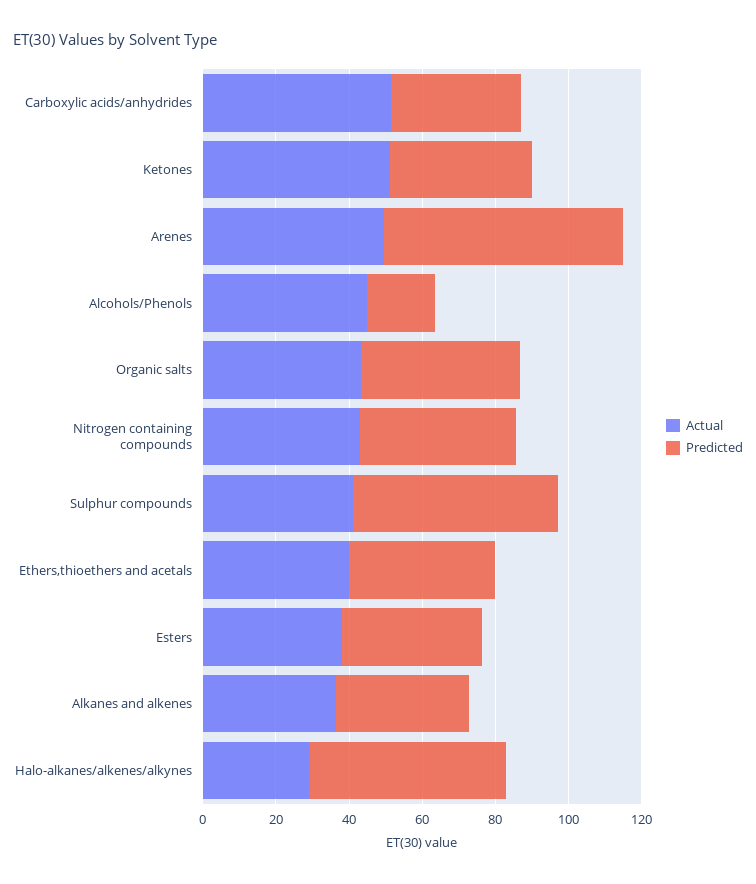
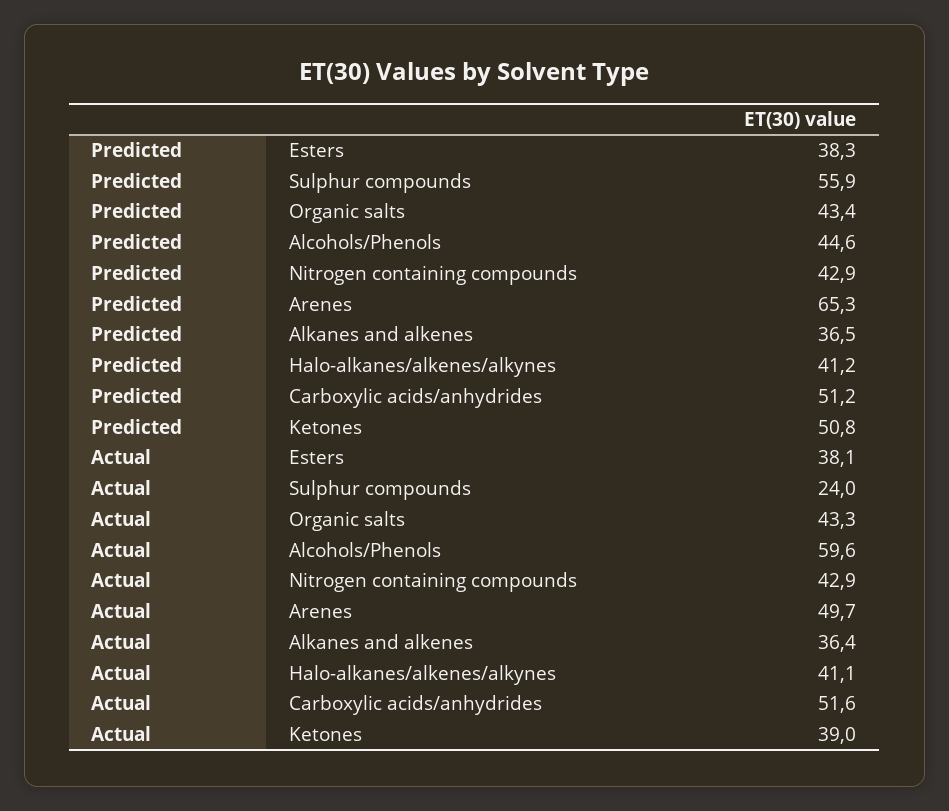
Predicted, Carboxylic acids/anhydrides: 35 -> 51.2
Actual, Ketones: 50 -> 39
Predicted, Ketones: 40 -> 50.8
Actual, Alcohols/Phenols: 45 -> 59.6
Predicted, Alcohols/Phenols: 20 -> 44.6
Actual, Sulphur compounds: 40 -> 24
Actual, Ethers,thioethers and acetals: 40 -> none
Predicted, Ethers,thioethers and acetals: 40 -> none
Actual, Halo-alkanes/alkenes/alkynes: 30 -> 41.1
Predicted, Halo-alkanes/alkenes/alkynes: 55 -> 41.2

